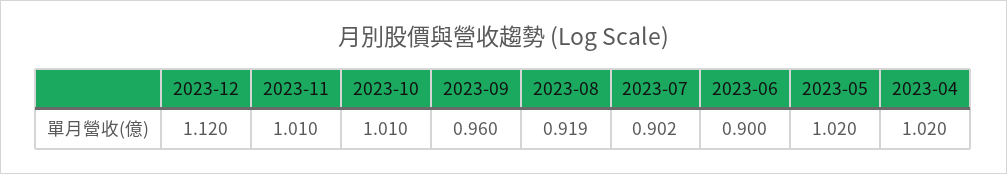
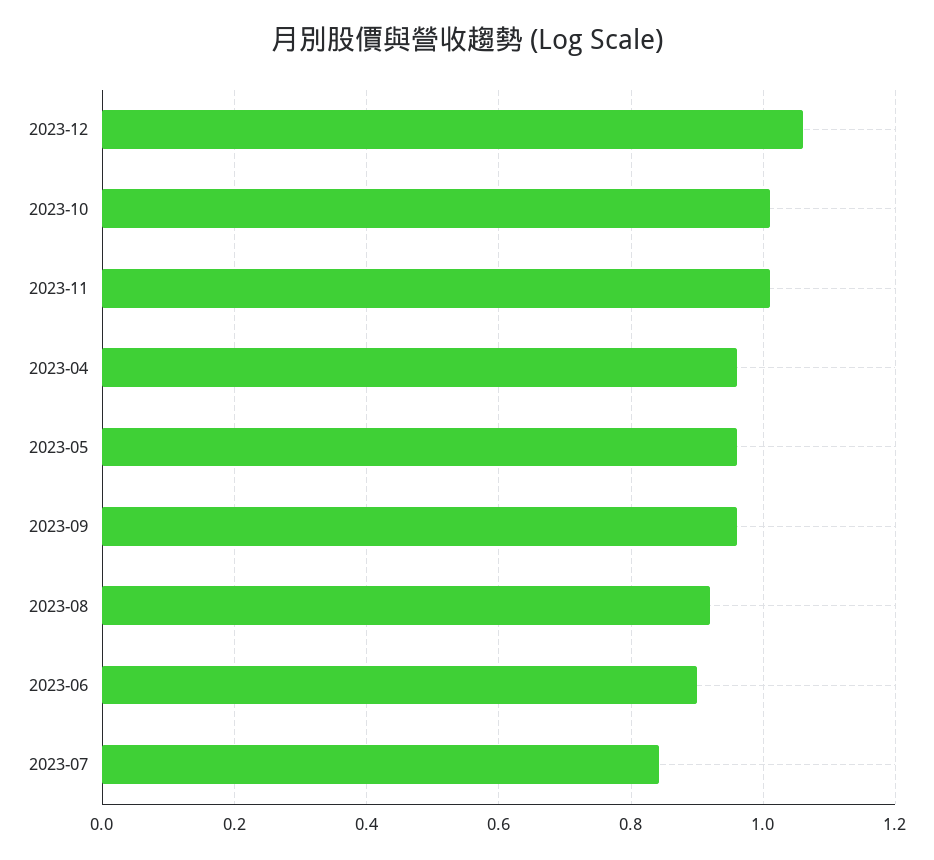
2023-12: 1.12 -> 1.06
2023-07: 0.902 -> 0.84
2023-05: 1.02 -> 0.96
2023-04: 1.02 -> 0.96

